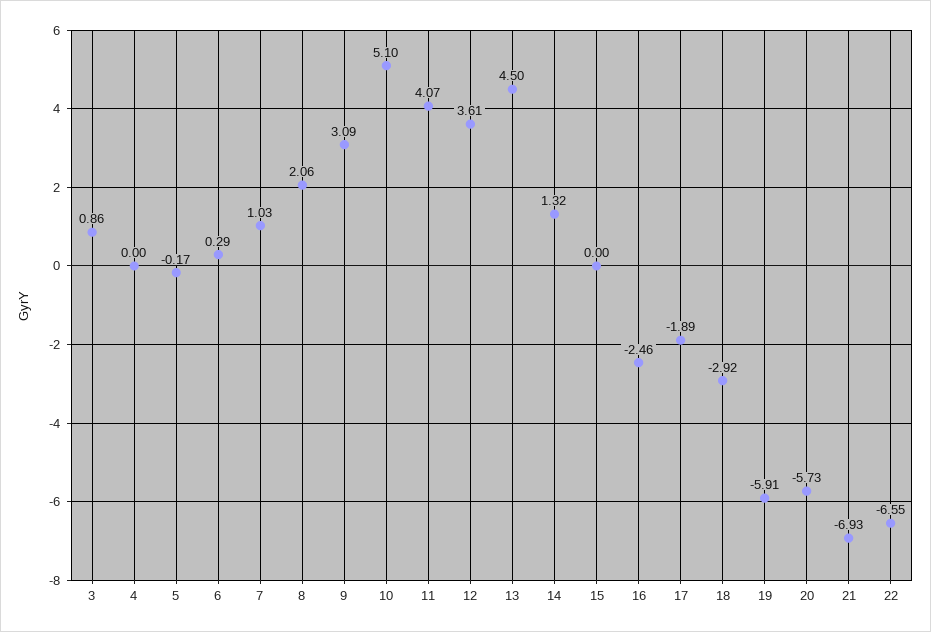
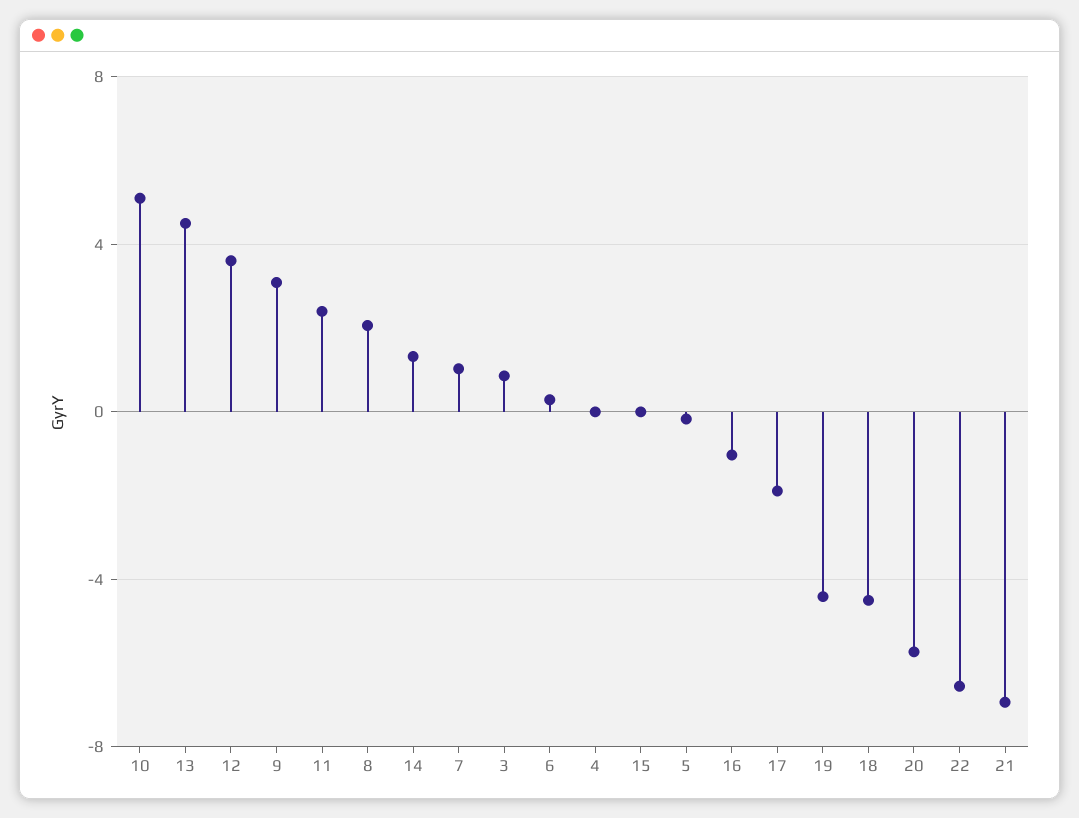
11: 4.07 -> 2.5
16: -2.46 -> -1
18: -2.92 -> -4.5
19: -5.91 -> -4.5

